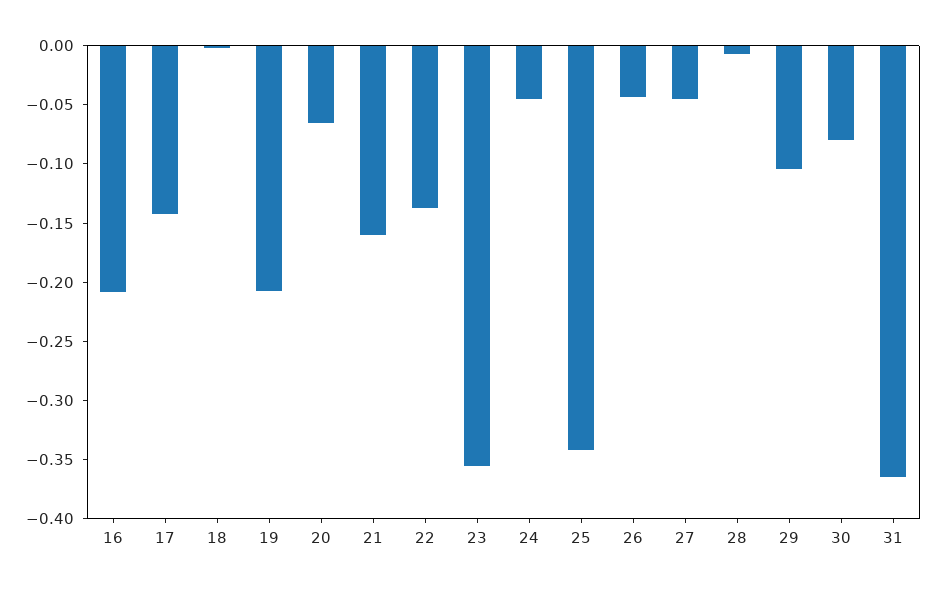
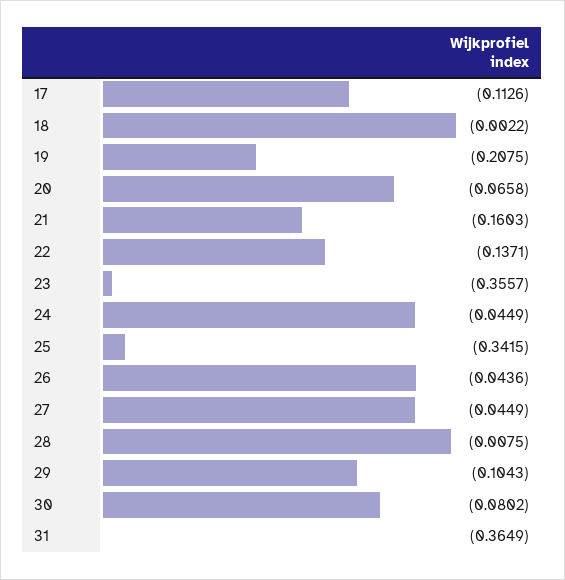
16: -0.21 -> none
17: -0.14 -> -0.1126

